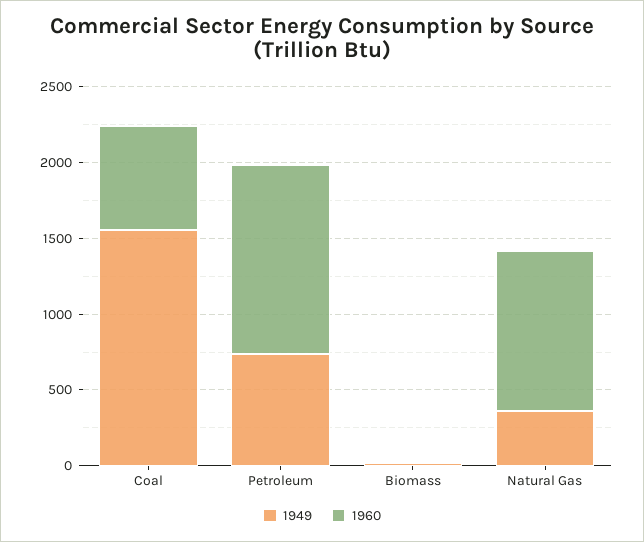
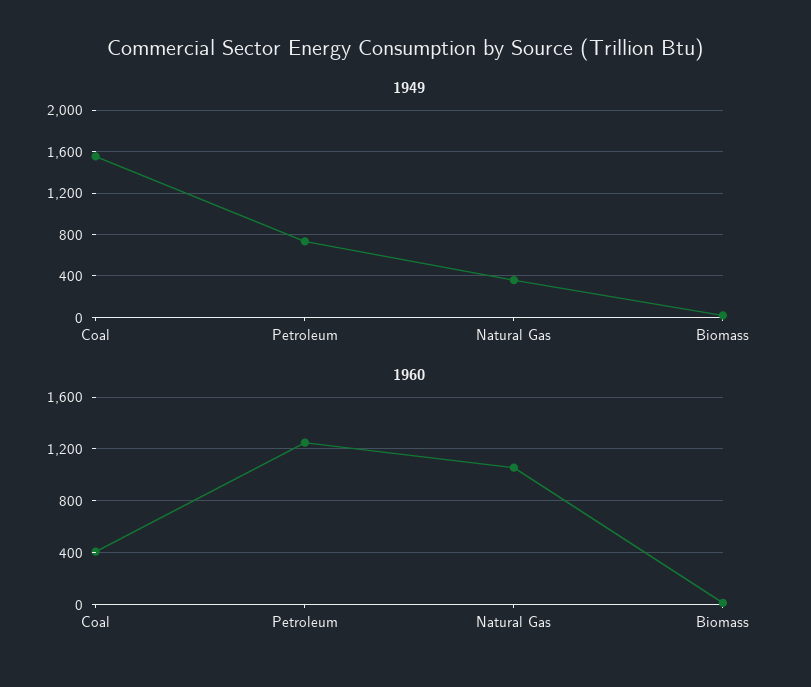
1960, Coal: 700 -> 400

